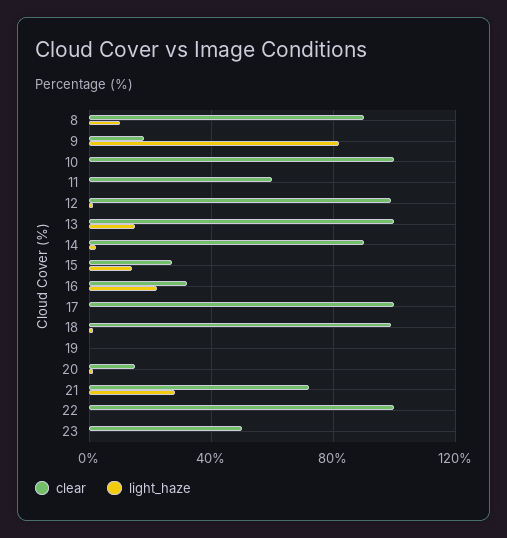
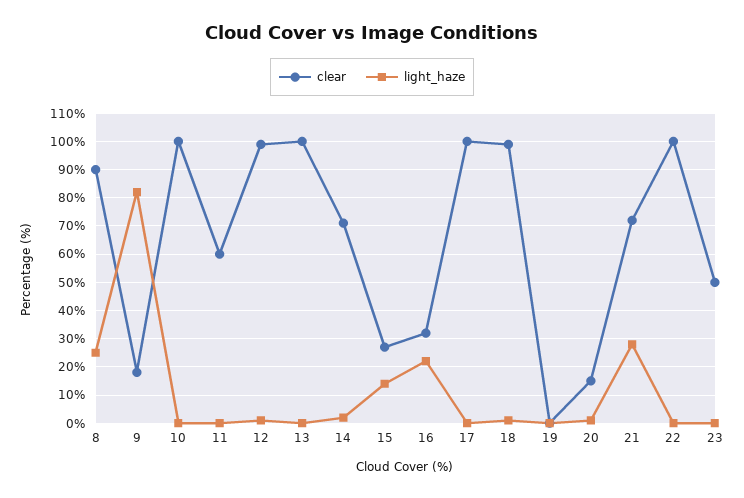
light_haze, 8: 10 -> 25
light_haze, 13: 15 -> 0
clear, 14: 90 -> 70

